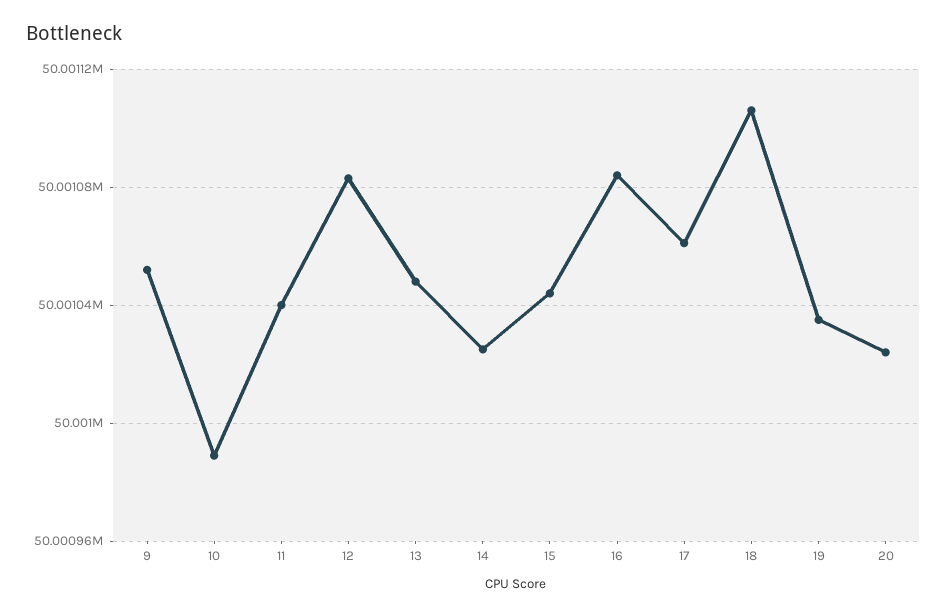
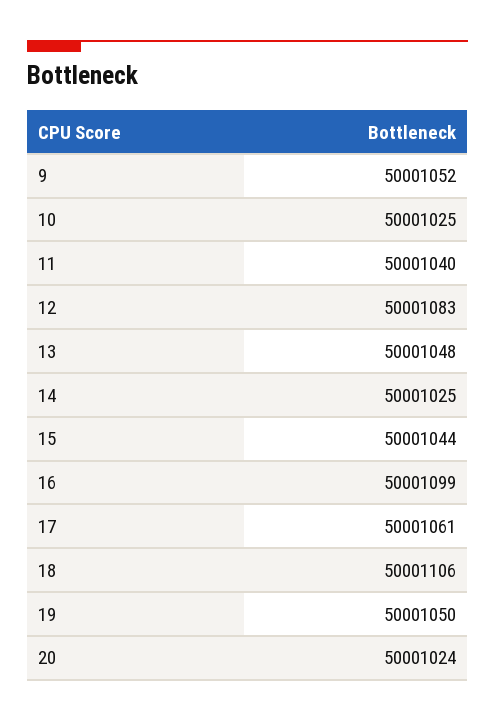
10: 50000990 -> 50001025
16: 50001085 -> 50001099
19: 50001035 -> 50001050

